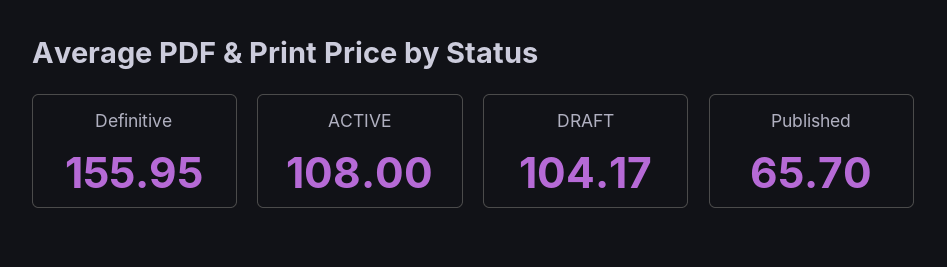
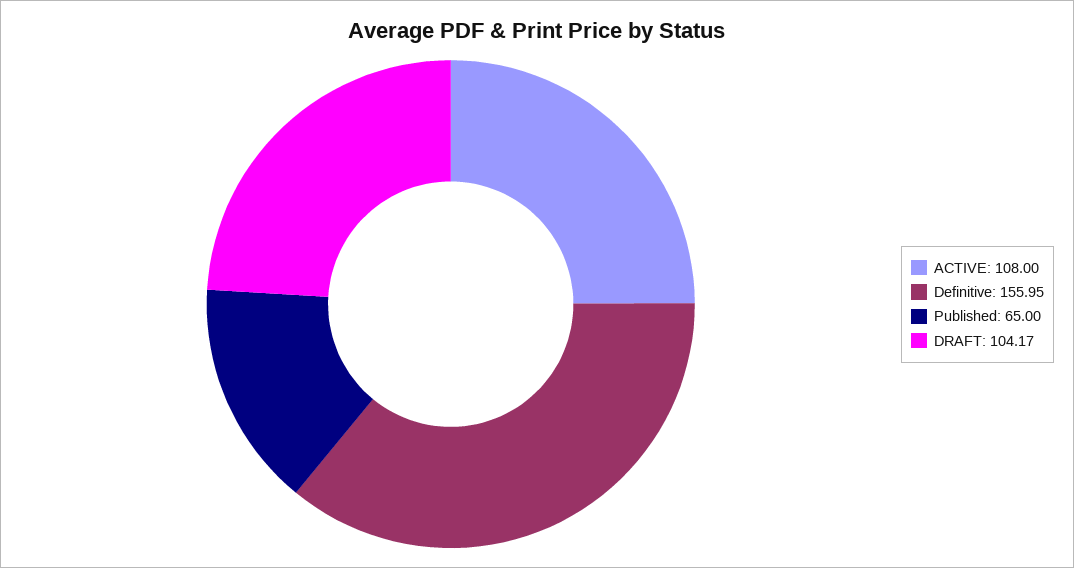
Published: 65.7 -> 65

